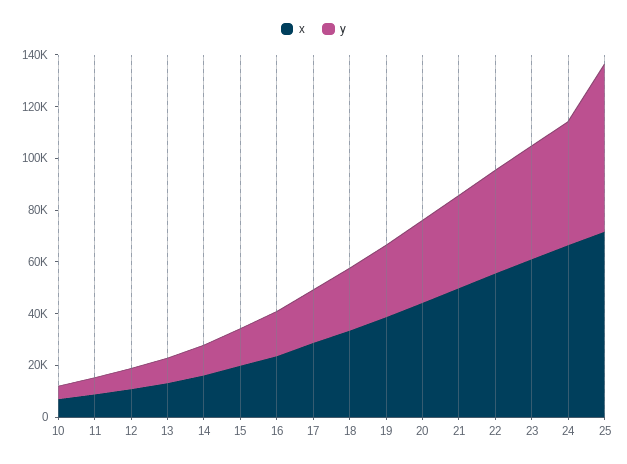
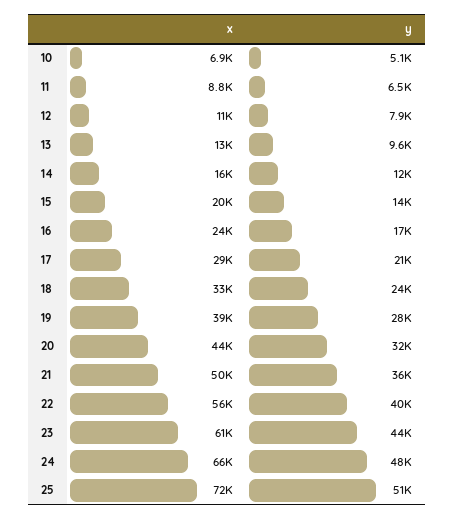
y, 25: 65000 -> 51000

